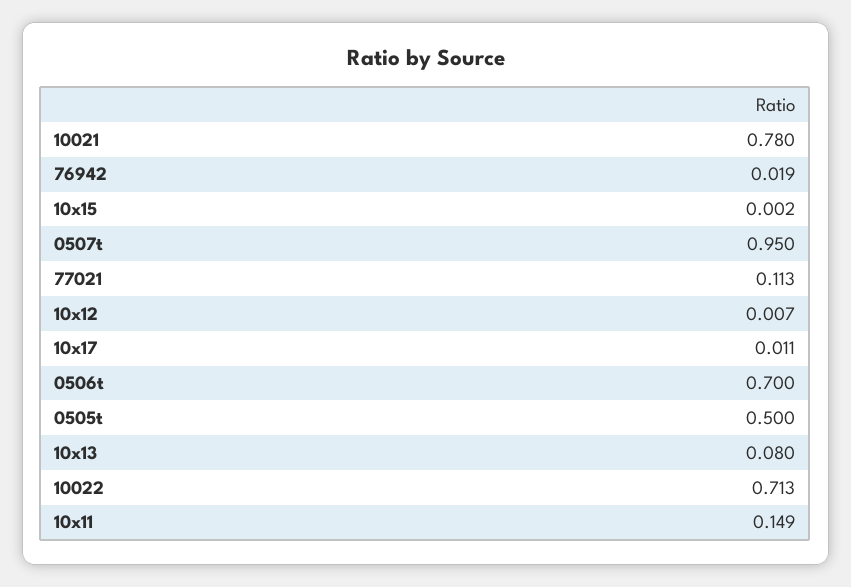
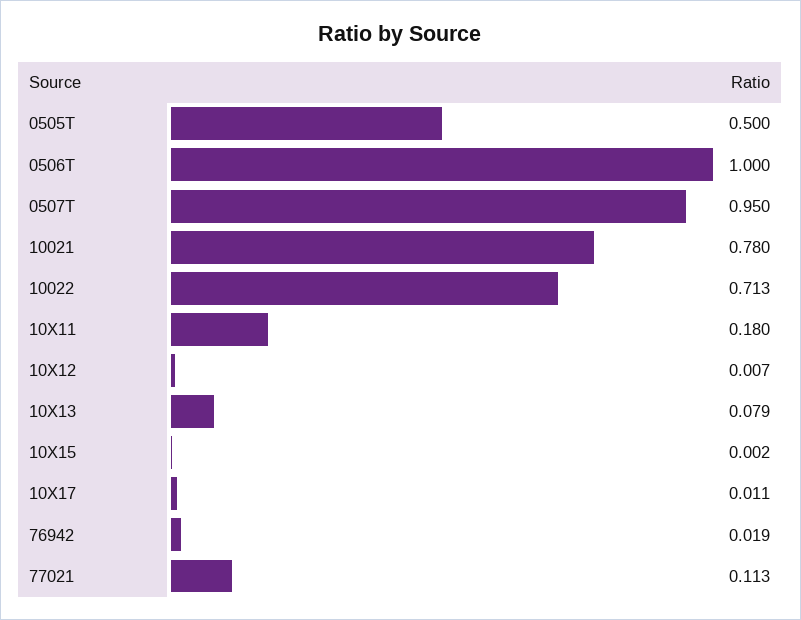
0506t: 0.7 -> 1
10x13: 0.08 -> 0.079
10x11: 0.149 -> 0.18

